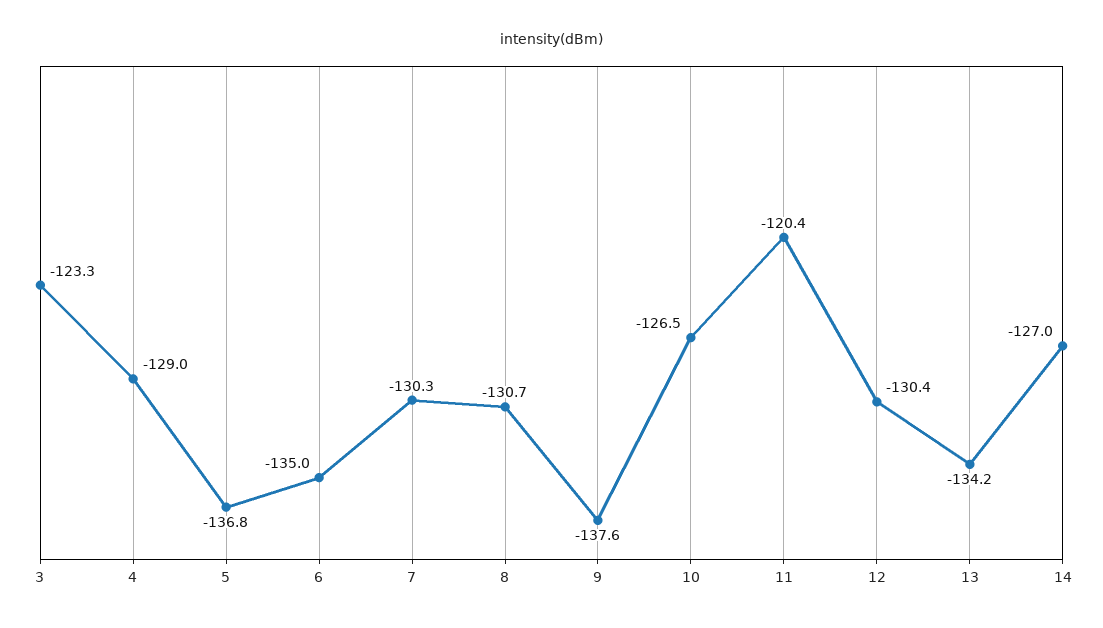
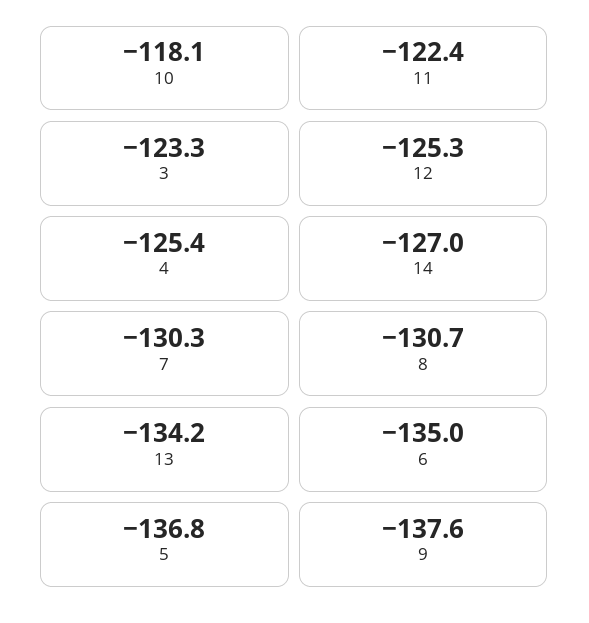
4: -129 -> -125.4
10: -126.5 -> -118.1
11: -120.4 -> -122.4
12: -130.4 -> -125.3

